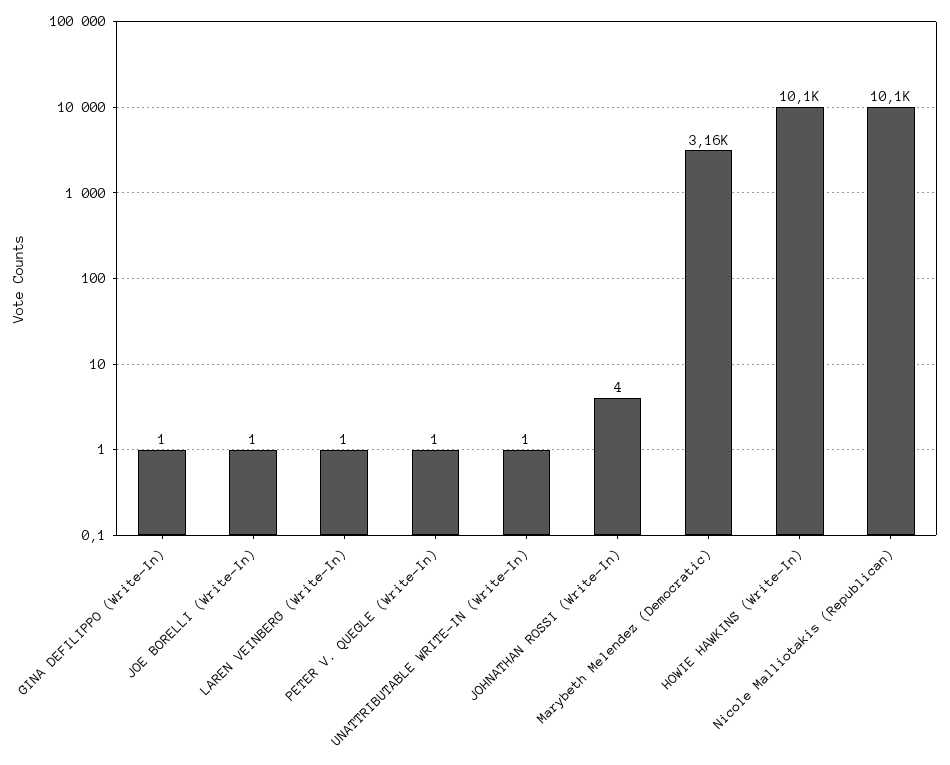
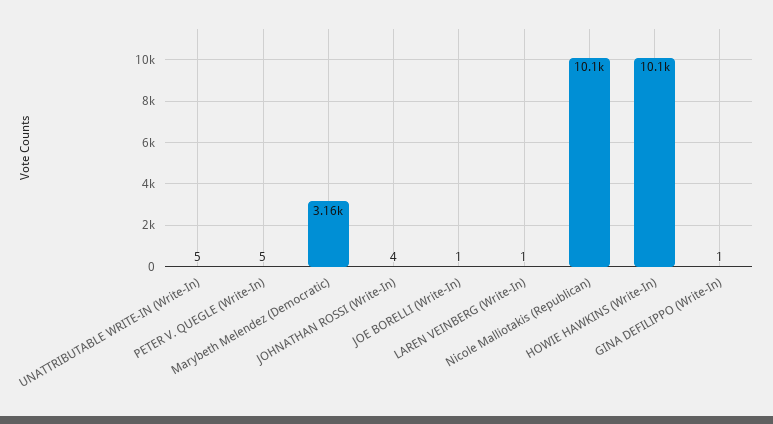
PETER V. QUEGLE (Write-In): 1 -> 5
UNATTRIBUTABLE WRITE-IN (Write-In): 1 -> 5

